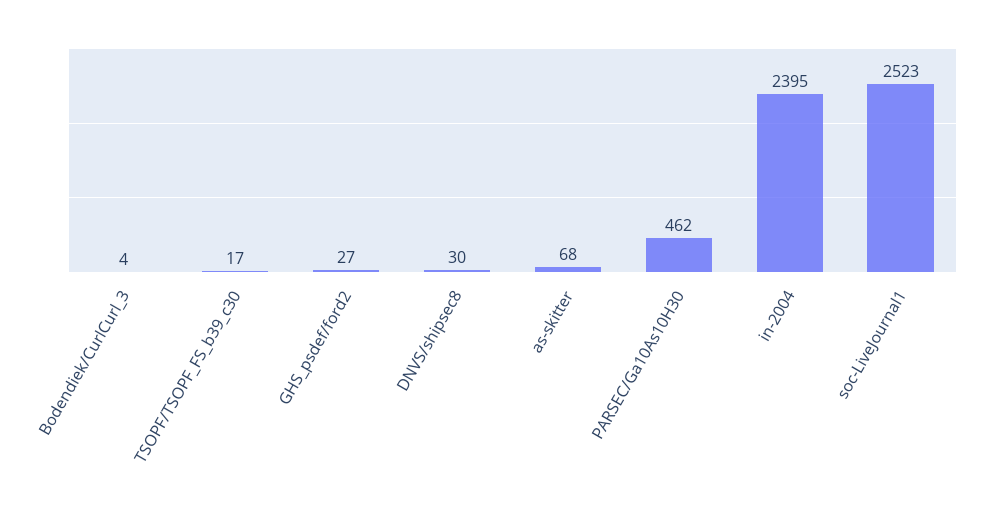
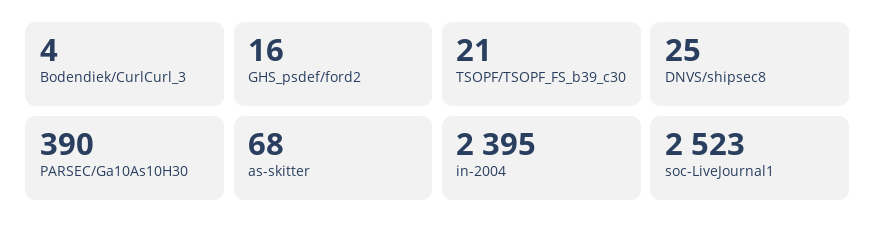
TSOPF/TSOPF_FS_b39_c30: 17 -> 21
GHS_psdef/ford2: 27 -> 16
DNVS/shipsec8: 30 -> 25
PARSEC/Ga10As10H30: 462 -> 390

